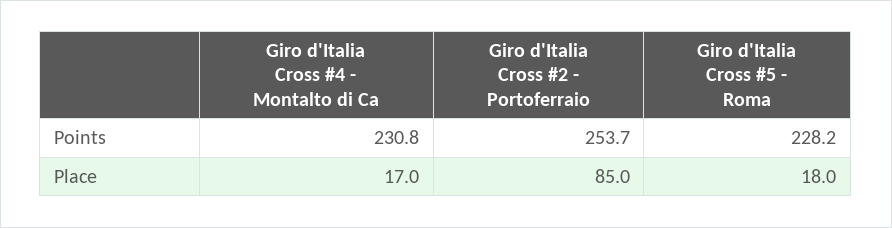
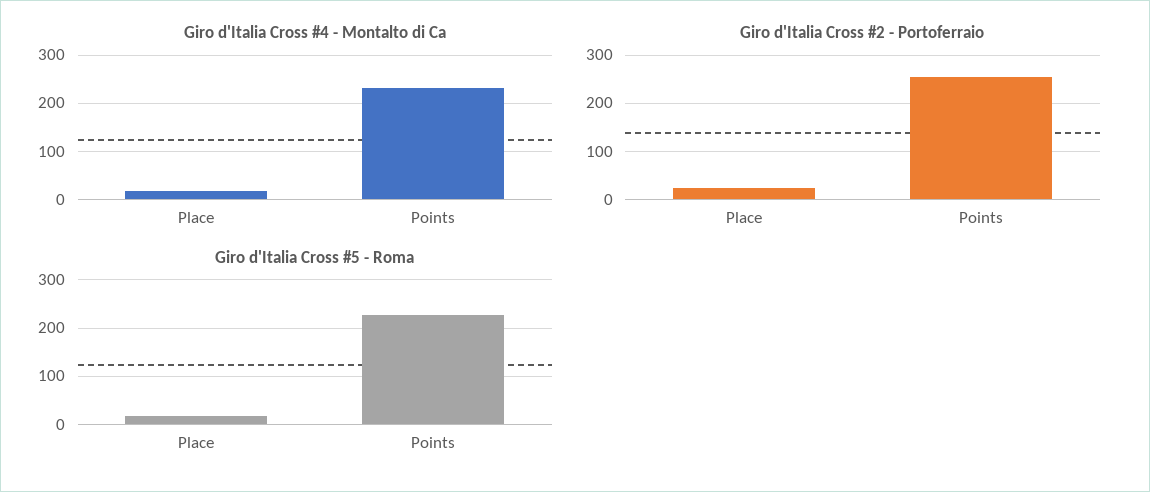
Giro d'Italia Cross #2 - Portoferraio, Place: 85 -> 20

